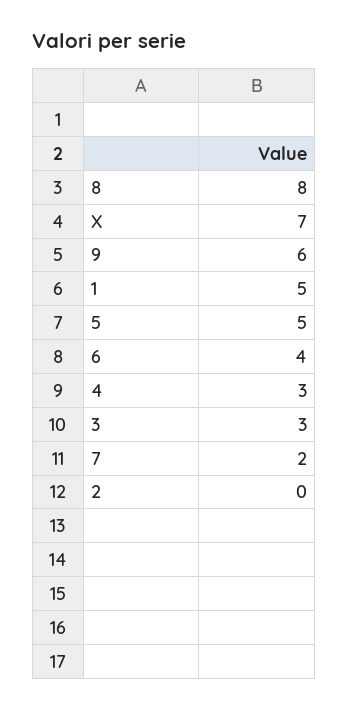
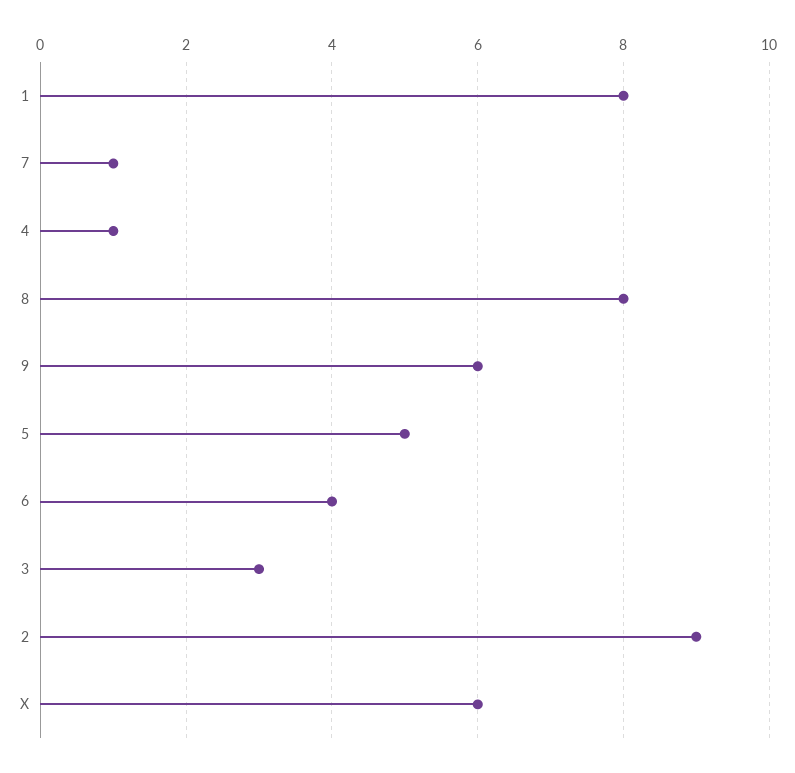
X: 7 -> 6
1: 5 -> 8
4: 3 -> 1
7: 2 -> 1
2: 0 -> 9

